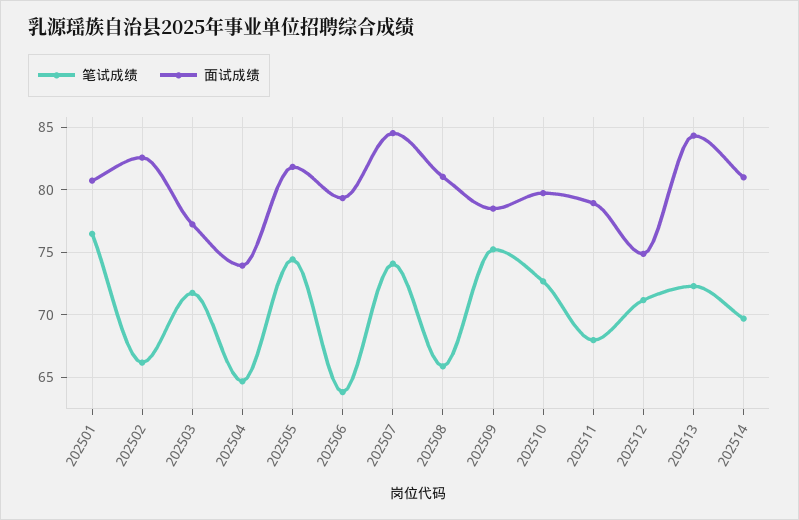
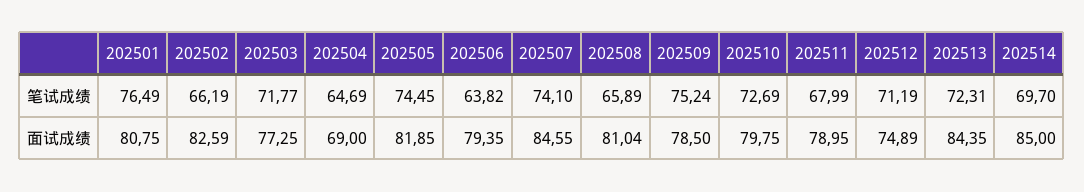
面试成绩, 202504: 74 -> 69
面试成绩, 202514: 81 -> 85

